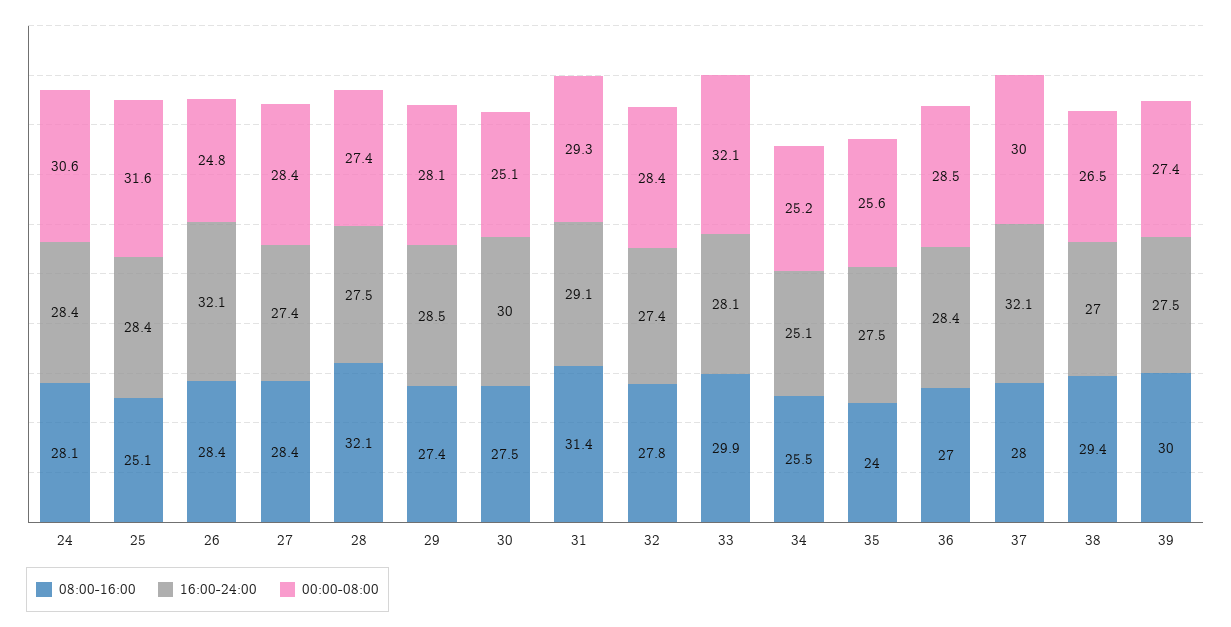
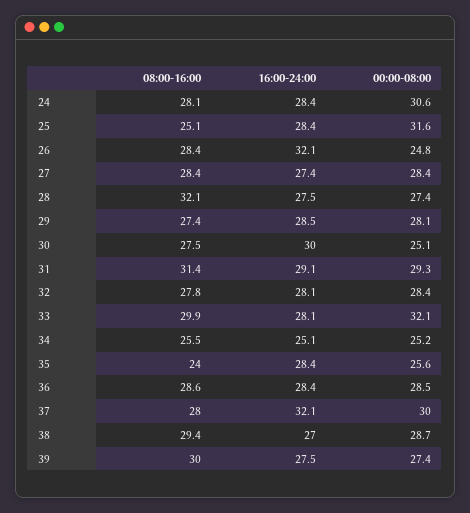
16:00-24:00, 32: 27.4 -> 28.1
16:00-24:00, 35: 27.5 -> 28.4
08:00-16:00, 36: 27 -> 28.6
00:00-08:00, 38: 26.5 -> 28.7

